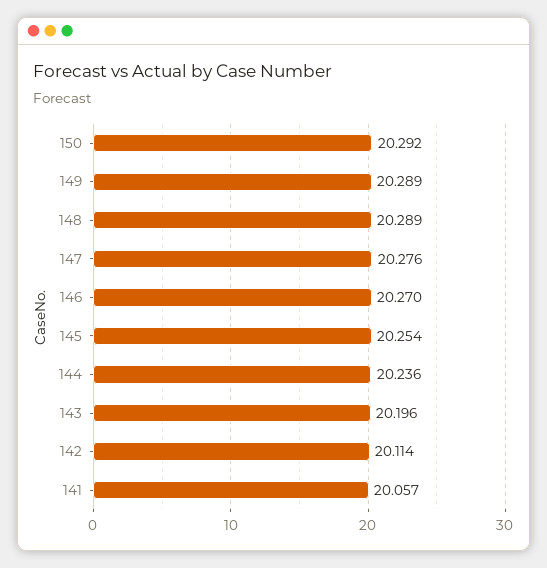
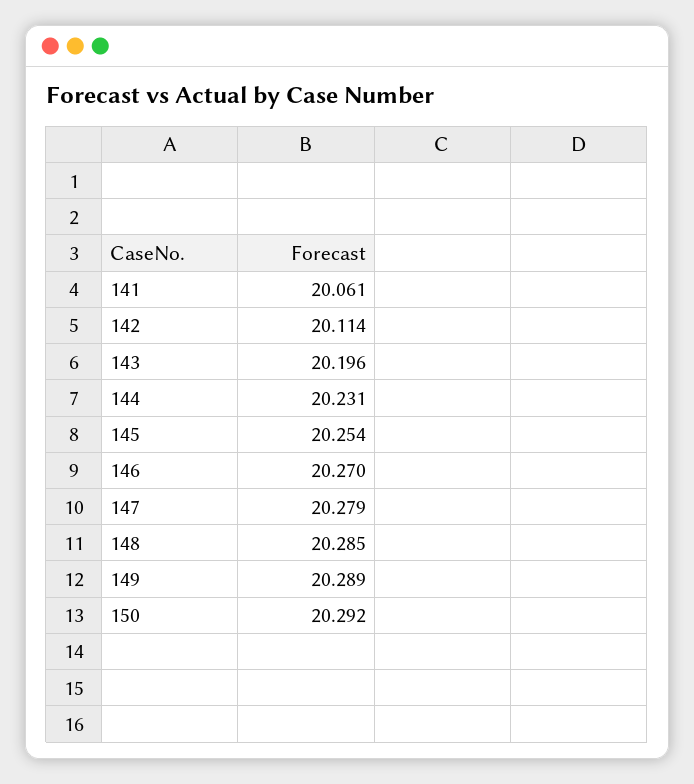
148: 20.289 -> 20.285
147: 20.276 -> 20.279
144: 20.236 -> 20.231
141: 20.057 -> 20.061

